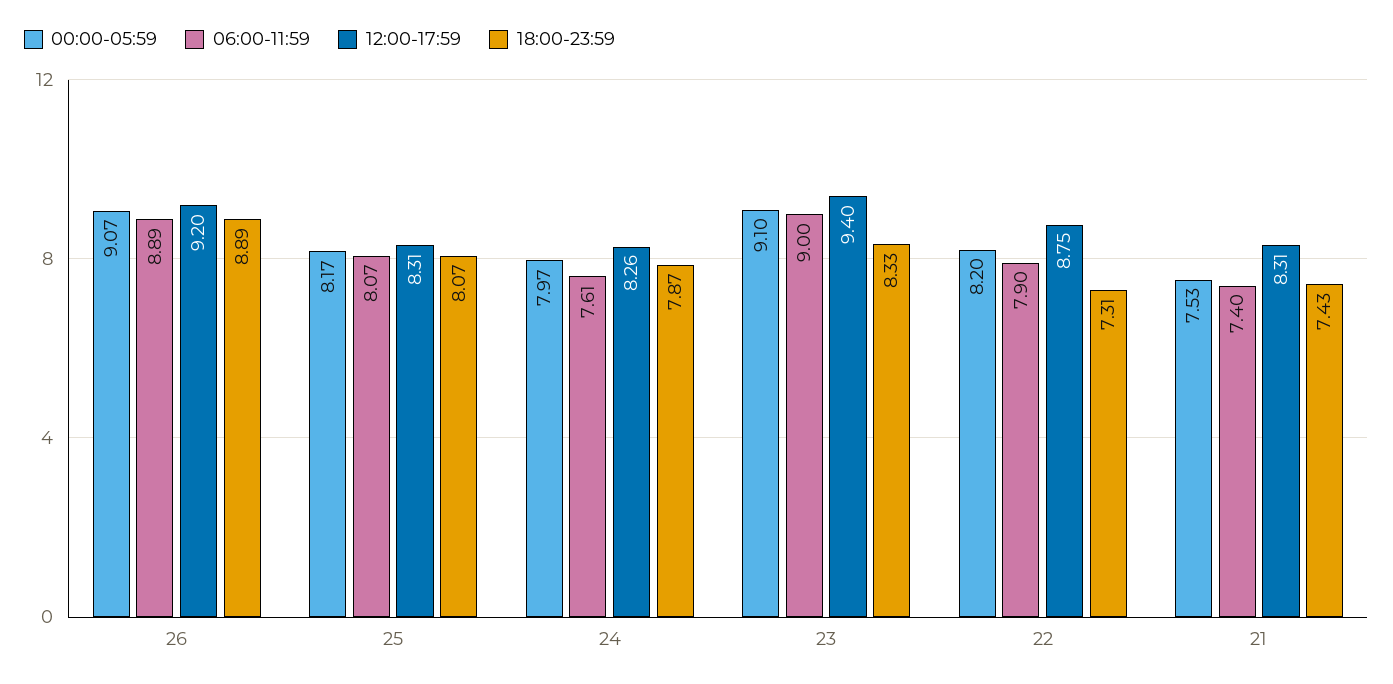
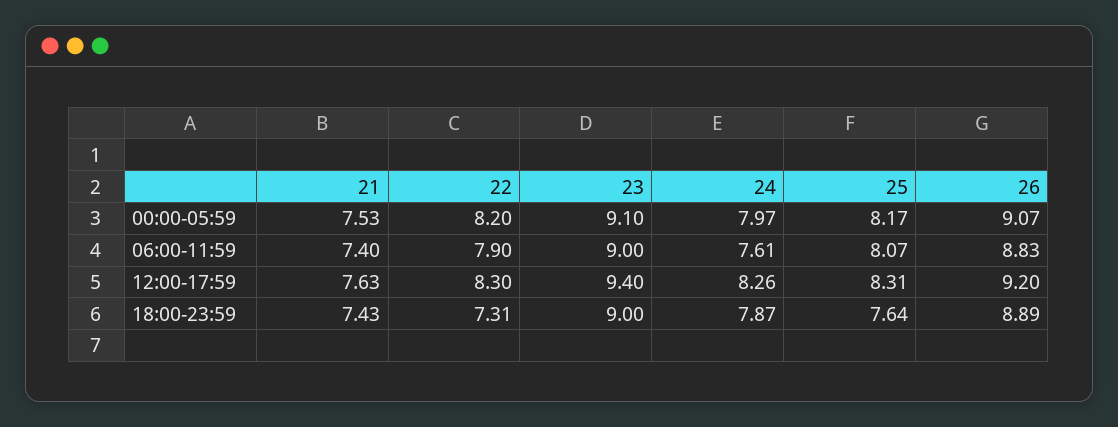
06:00-11:59, 26: 8.89 -> 8.83
18:00-23:59, 25: 8.07 -> 7.64
18:00-23:59, 23: 8.33 -> 9
12:00-17:59, 22: 8.75 -> 8.3
12:00-17:59, 21: 8.31 -> 7.63

